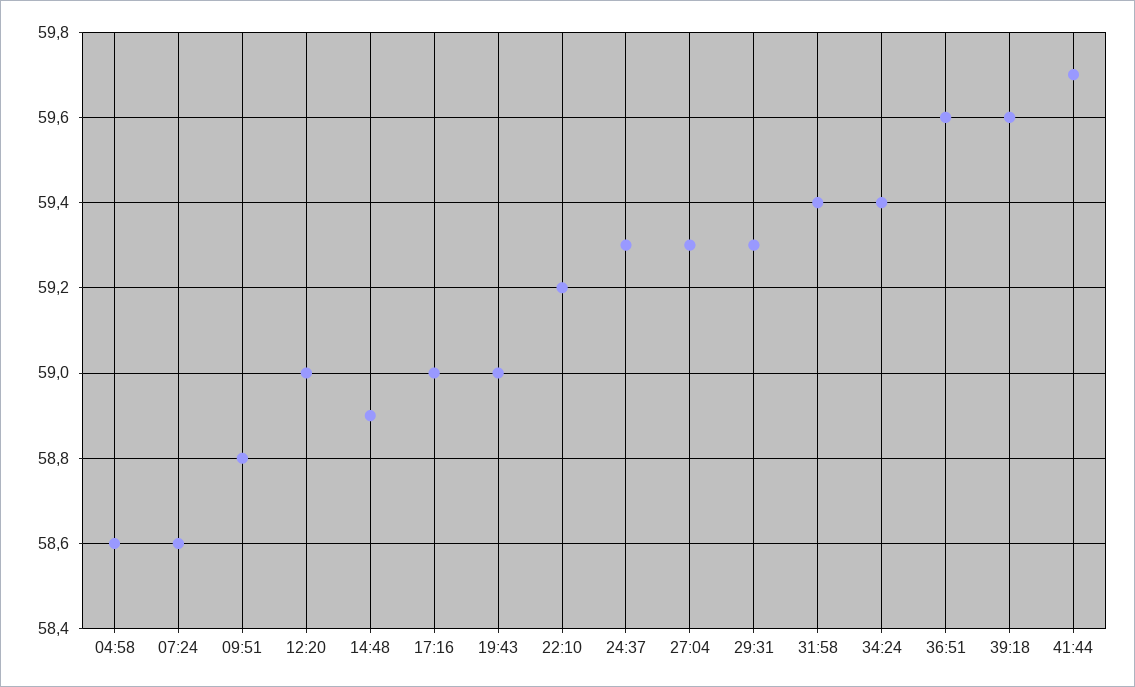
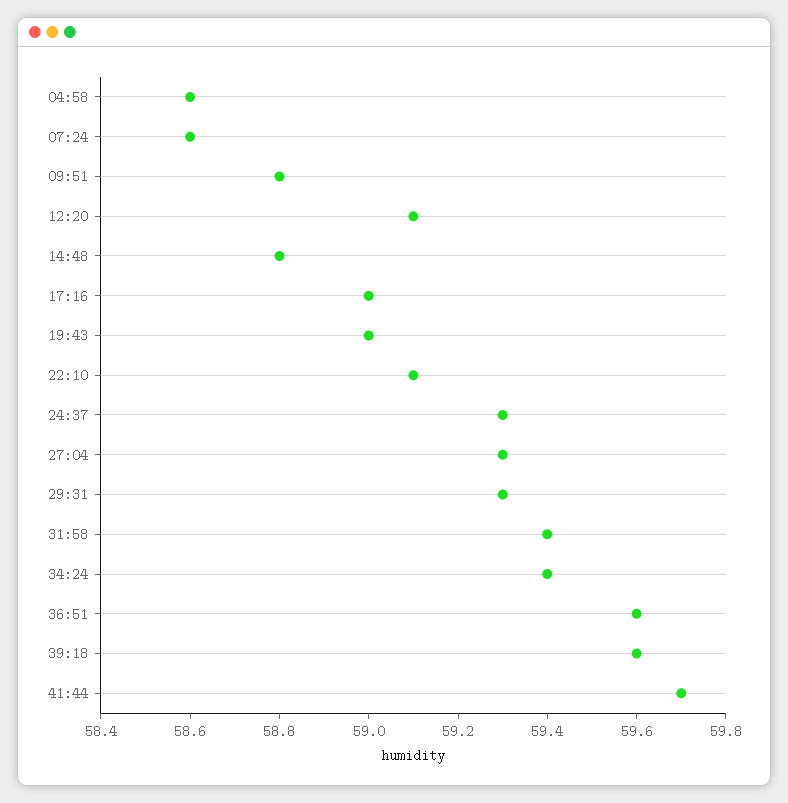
12:20: 59 -> 59.1
14:48: 58.9 -> 58.8
22:10: 59.2 -> 59.1

